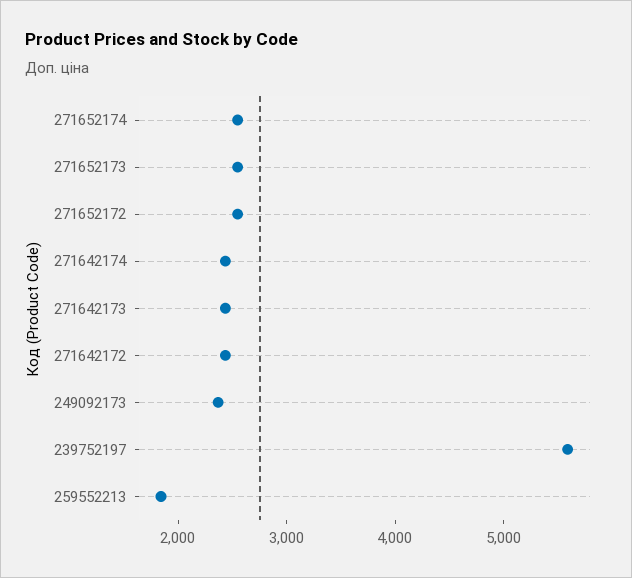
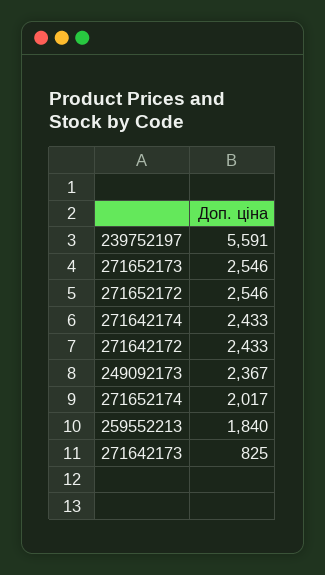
271652174: 2600 -> 2017
271642173: 2400 -> 825

